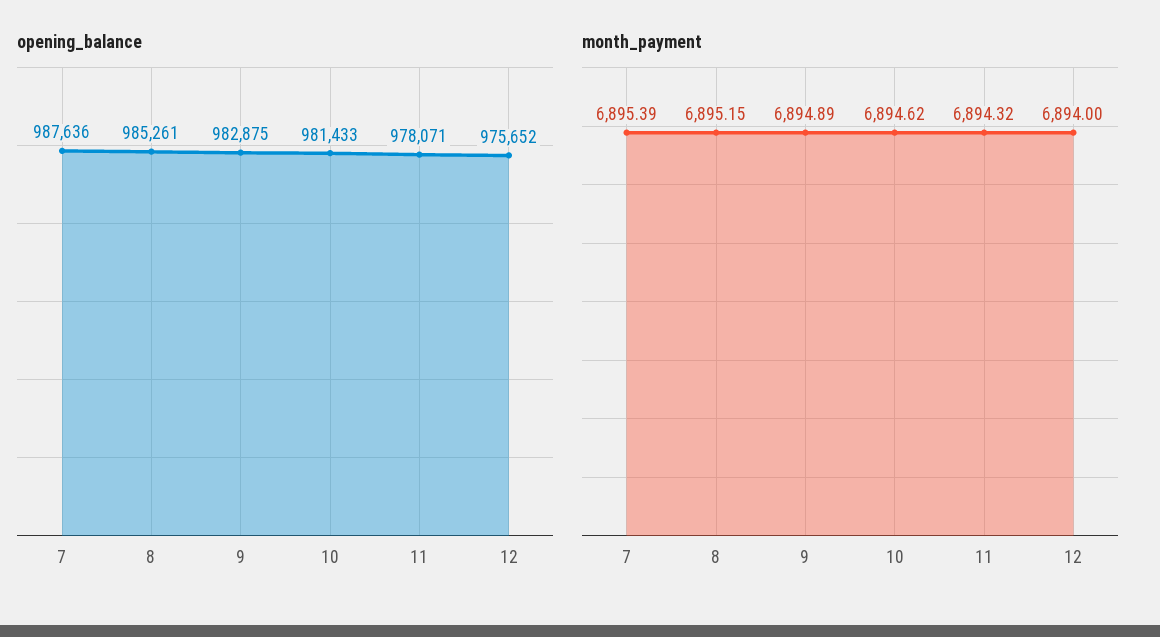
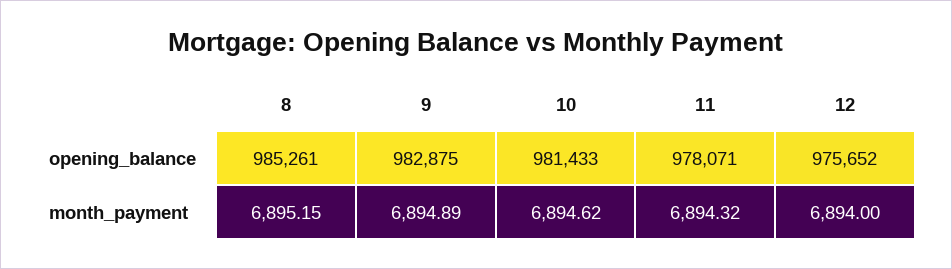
opening_balance, 7: 987636 -> none
month_payment, 7: 6895.39 -> none

